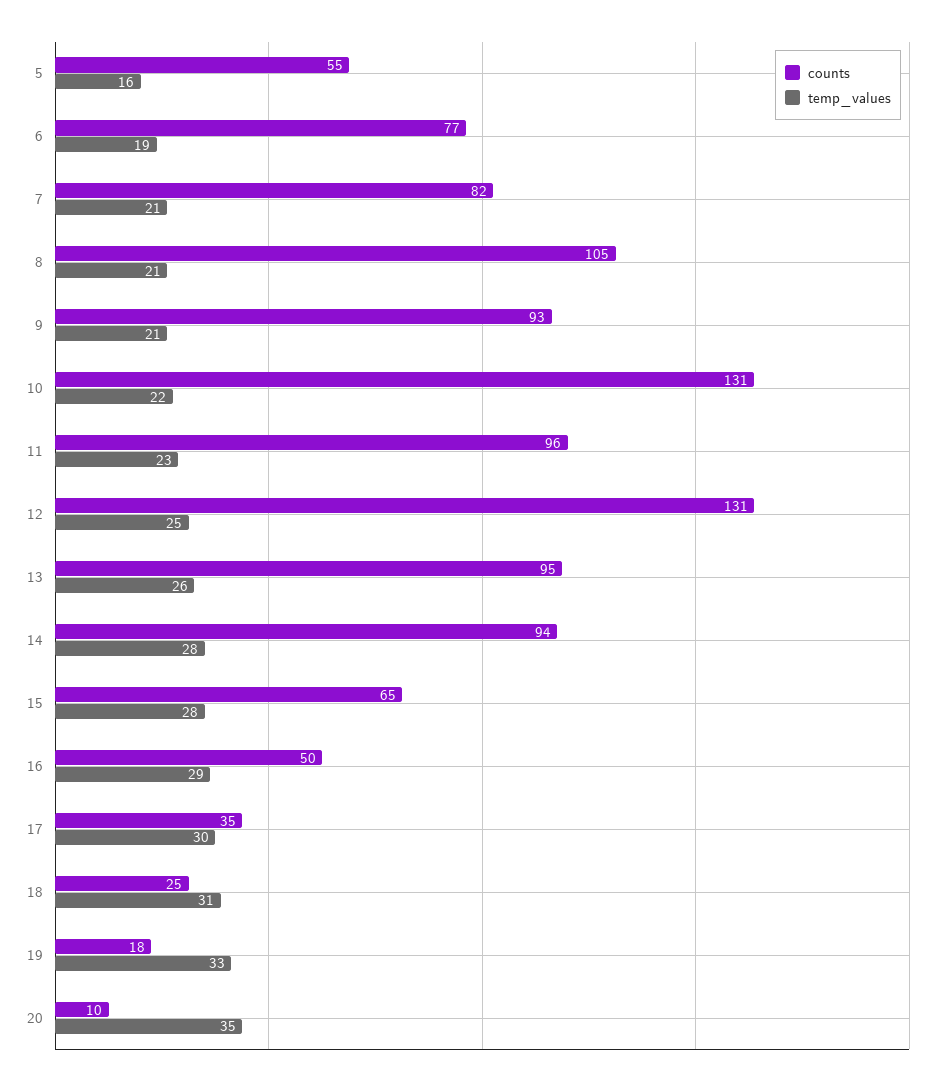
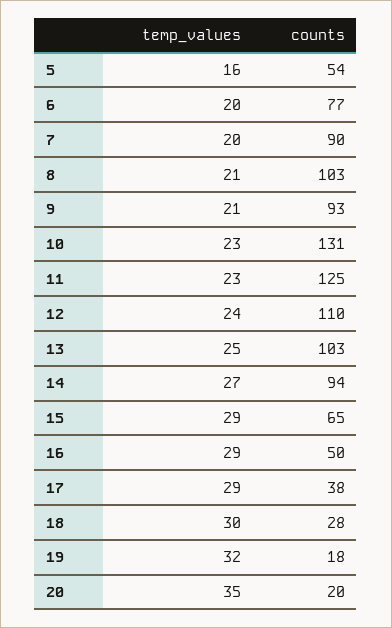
counts, 5: 55 -> 54
temp_values, 6: 19 -> 20
counts, 7: 82 -> 90
temp_values, 7: 21 -> 20
counts, 8: 105 -> 103
temp_values, 10: 22 -> 23
counts, 11: 96 -> 125
counts, 12: 131 -> 110
temp_values, 12: 25 -> 24
counts, 13: 95 -> 103
temp_values, 13: 26 -> 25
temp_values, 14: 28 -> 27
temp_values, 15: 28 -> 29
counts, 17: 35 -> 38
temp_values, 17: 30 -> 29
counts, 18: 25 -> 28
temp_values, 18: 31 -> 30
temp_values, 19: 33 -> 32
counts, 20: 10 -> 20

